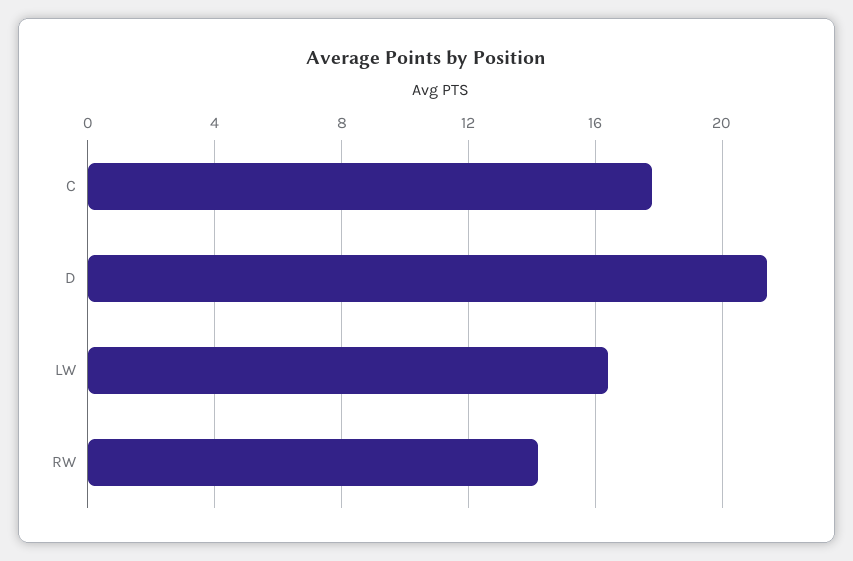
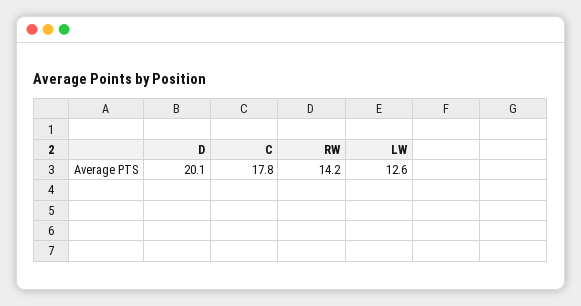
D: 21.5 -> 20.1
LW: 16.5 -> 12.6

